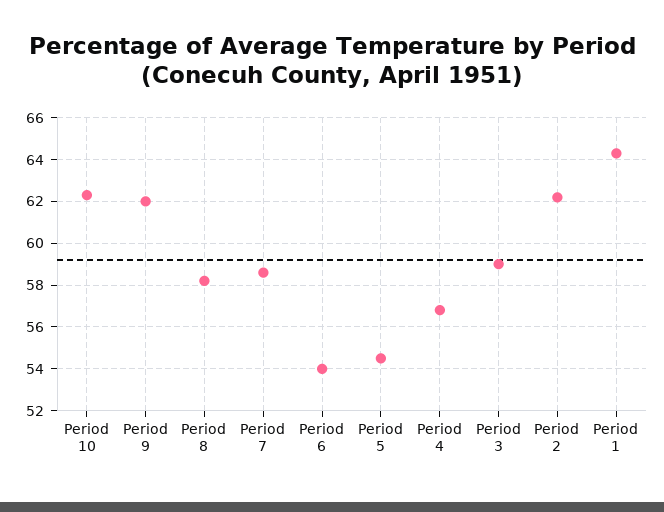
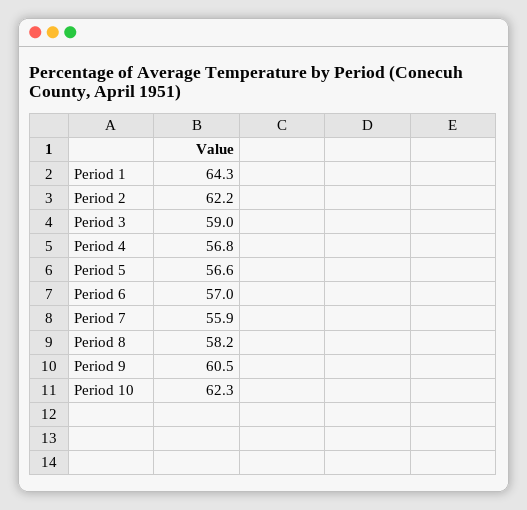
Period 9: 62 -> 60.5
Period 7: 58.5 -> 55.9
Period 6: 54 -> 57
Period 5: 54.5 -> 56.6

